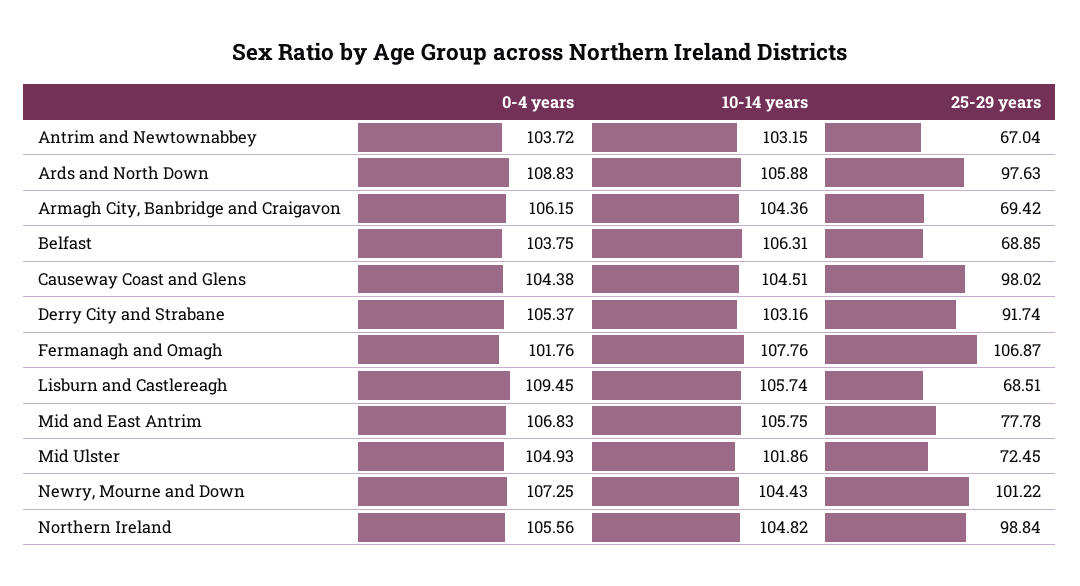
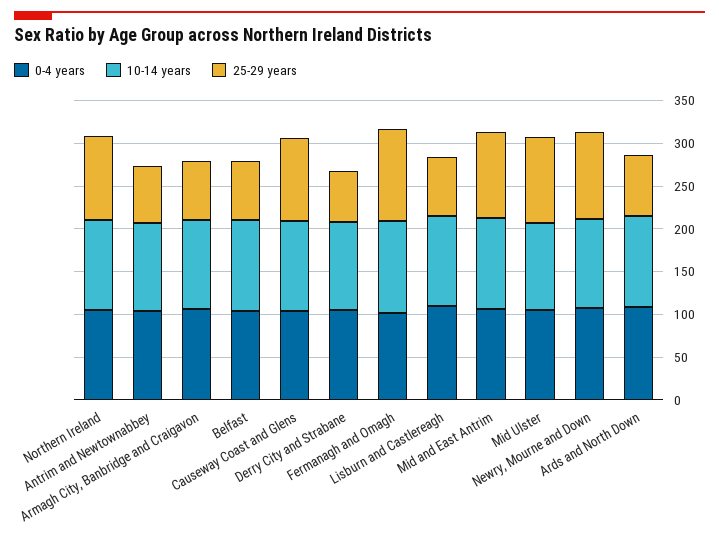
25-29 years, Ards and North Down: 97.63 -> 70
25-29 years, Derry City and Strabane: 91.74 -> 60
25-29 years, Mid and East Antrim: 77.78 -> 100
25-29 years, Mid Ulster: 72.45 -> 100

